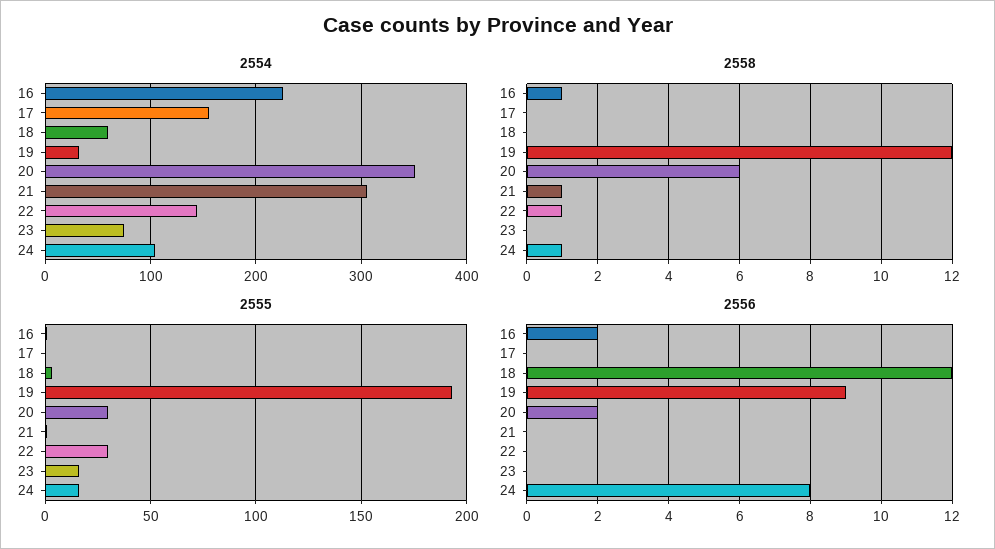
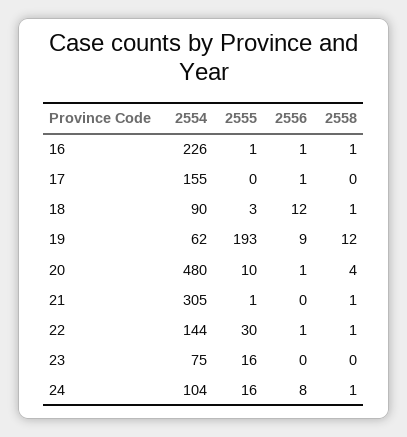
2554, 18: 60 -> 90
2554, 19: 30 -> 62
2554, 20: 350 -> 480
2558, 18: 0 -> 1
2558, 20: 6 -> 4
2555, 20: 30 -> 10
2556, 16: 2 -> 1
2556, 17: 0 -> 1
2556, 20: 2 -> 1
2556, 22: 0 -> 1

